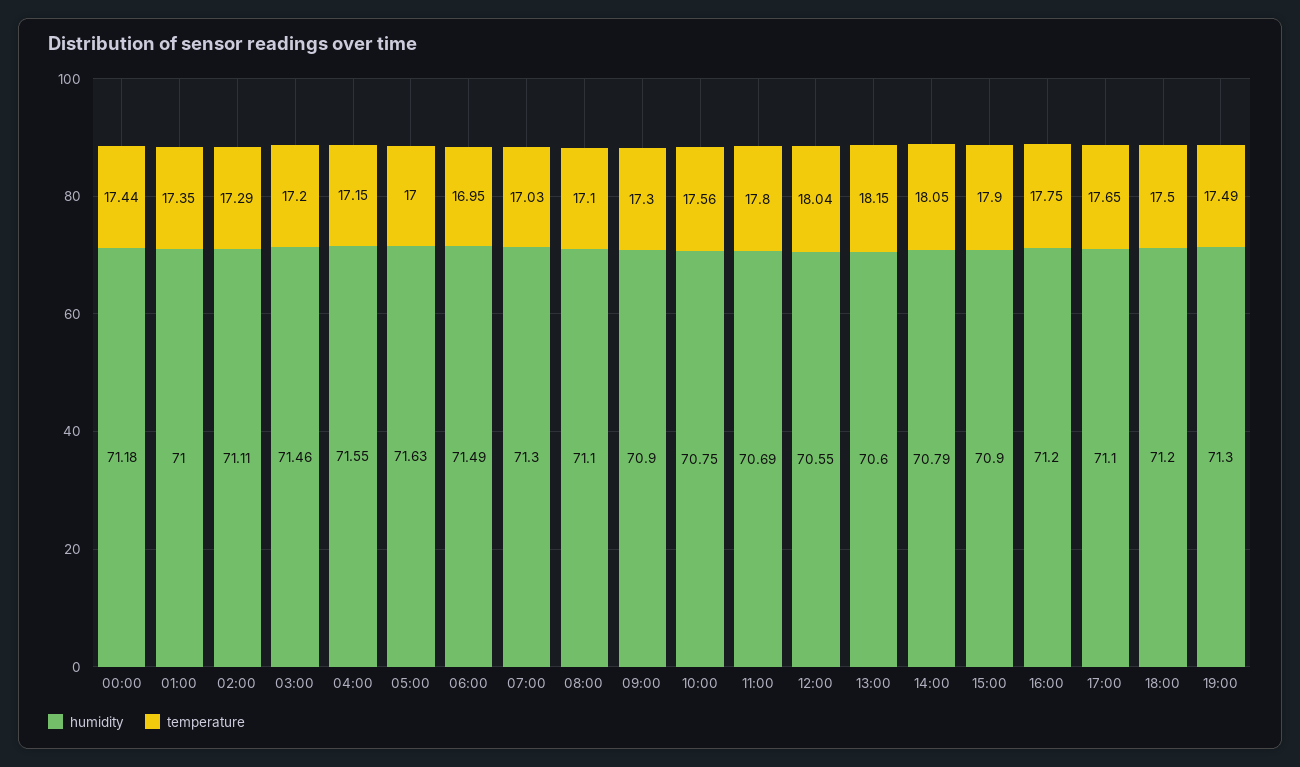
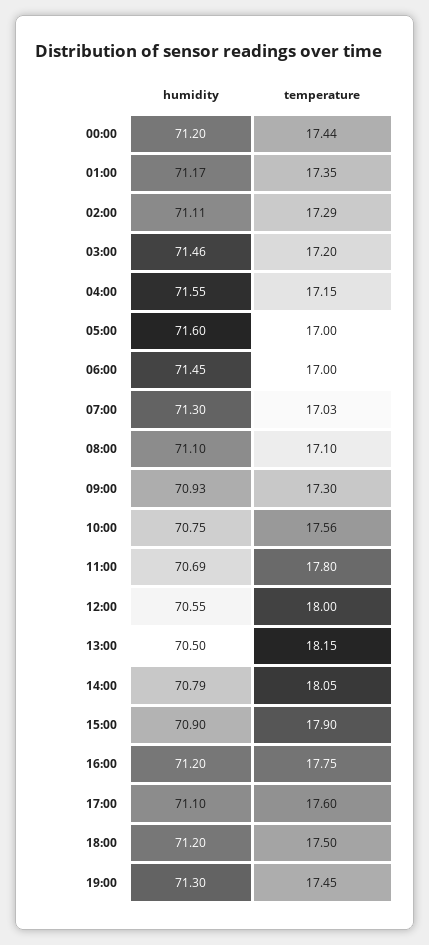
humidity, 00:00: 71.18 -> 71.2
humidity, 01:00: 71 -> 71.17
humidity, 05:00: 71.63 -> 71.6
humidity, 06:00: 71.49 -> 71.45
temperature, 06:00: 16.95 -> 17
humidity, 09:00: 70.9 -> 70.93
temperature, 12:00: 18.04 -> 18
humidity, 13:00: 70.6 -> 70.5
temperature, 17:00: 17.65 -> 17.6
temperature, 19:00: 17.49 -> 17.45

